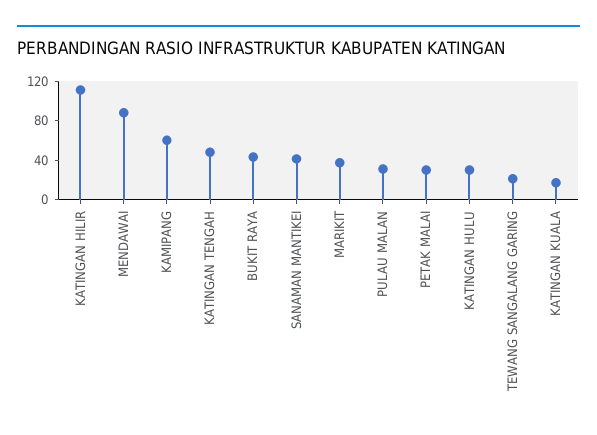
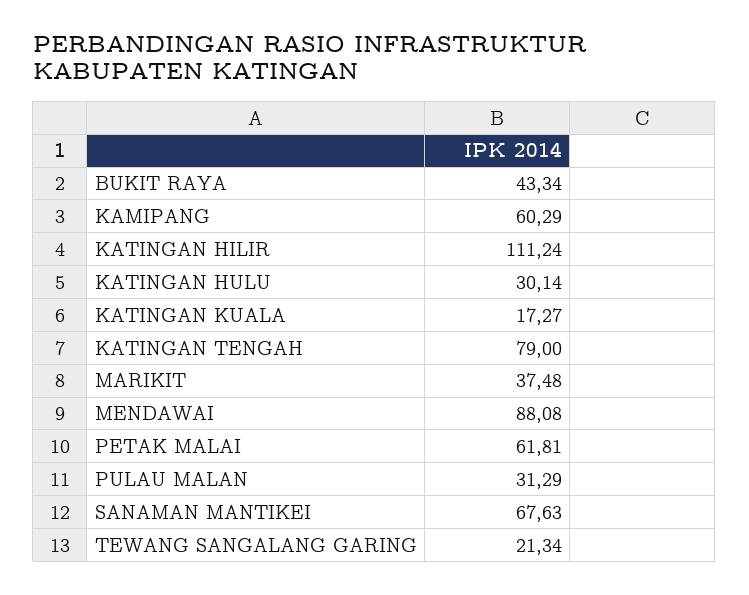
KATINGAN TENGAH: 50 -> 79
SANAMAN MANTIKEI: 40 -> 67.63
PETAK MALAI: 30 -> 61.81

